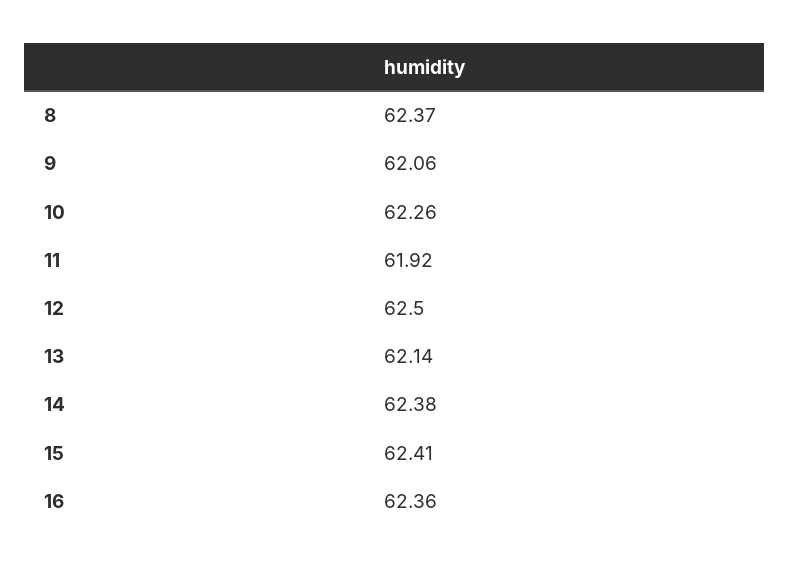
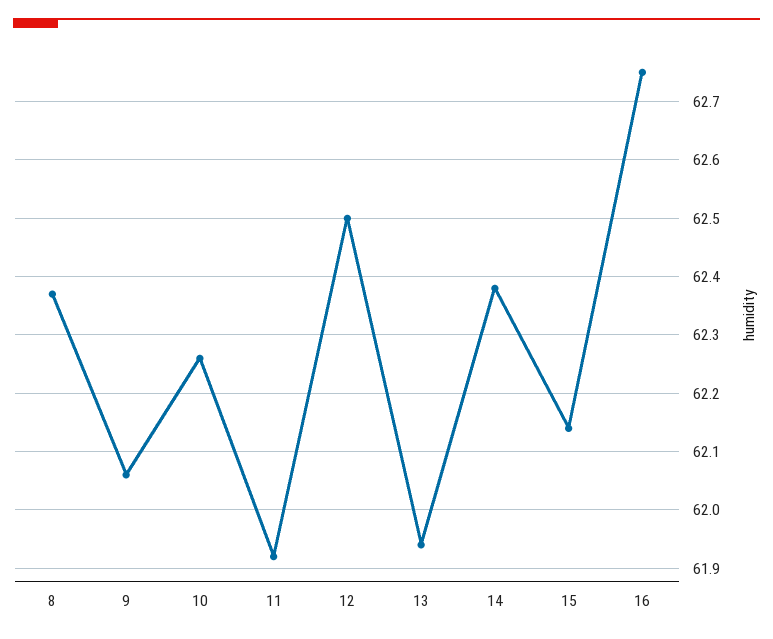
13: 62.14 -> 61.95
15: 62.41 -> 62.15
16: 62.36 -> 62.75

